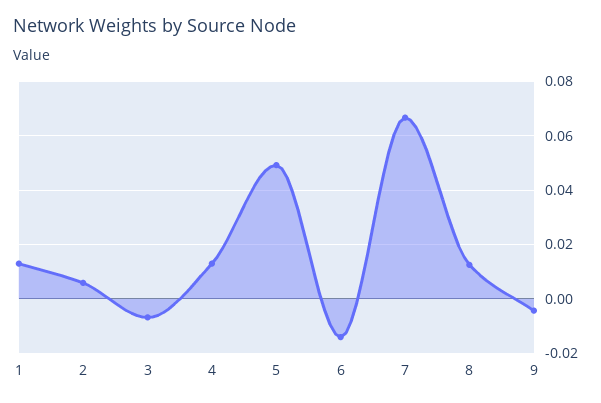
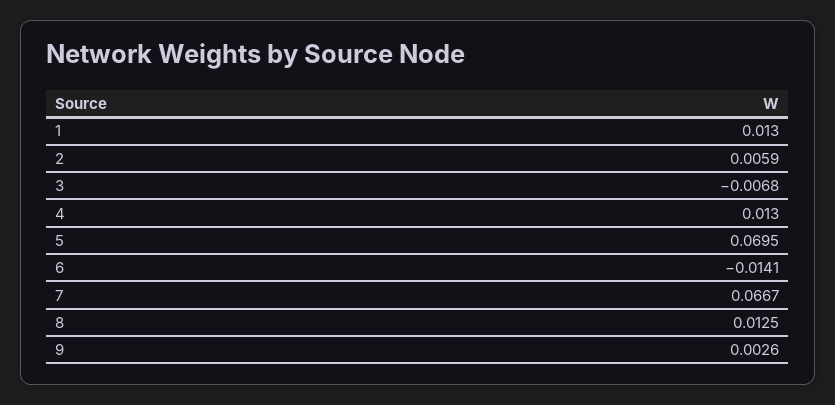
5: 0.05 -> 0.0695
9: -0.005 -> 0.0026

